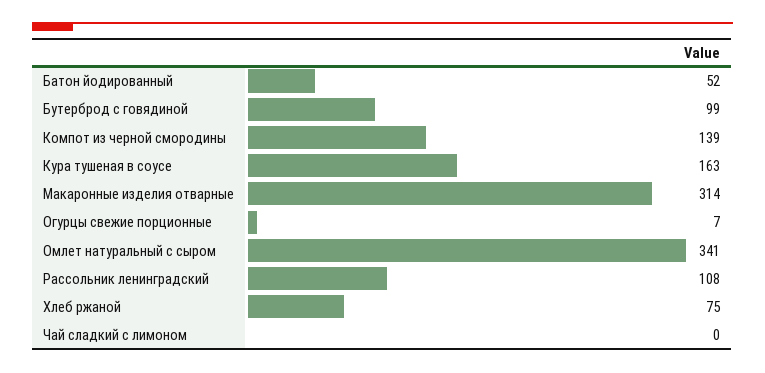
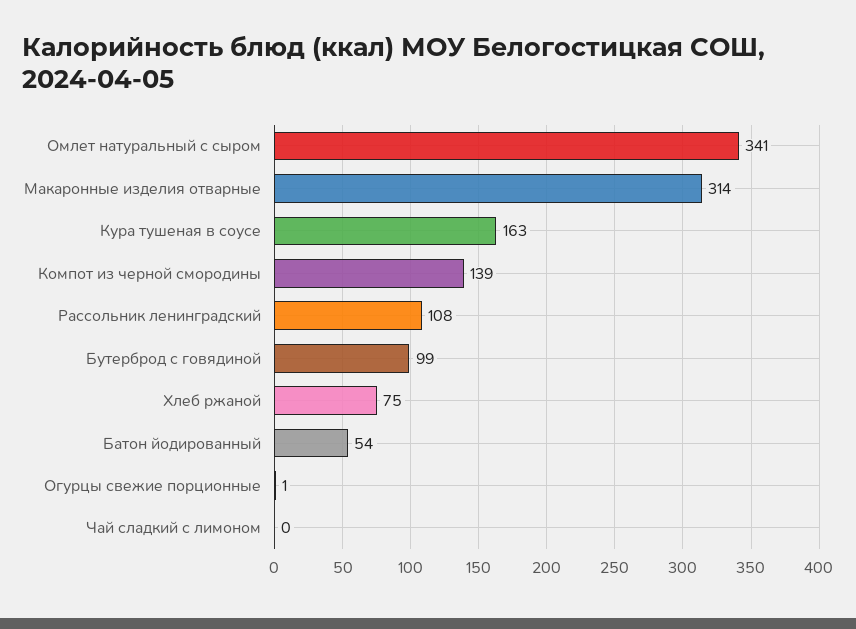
Батон йодированный: 52 -> 54
Огурцы свежие порционные: 7 -> 1

